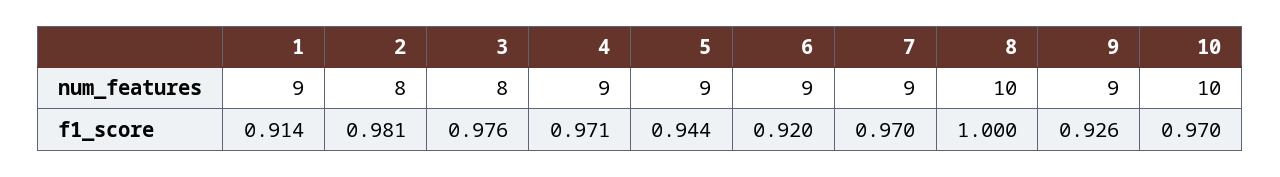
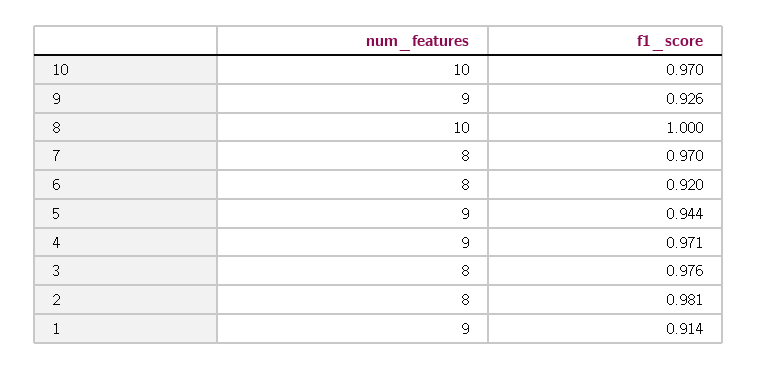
6, num_features: 9 -> 8
7, num_features: 9 -> 8

